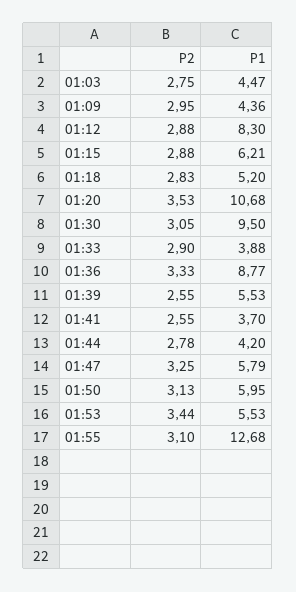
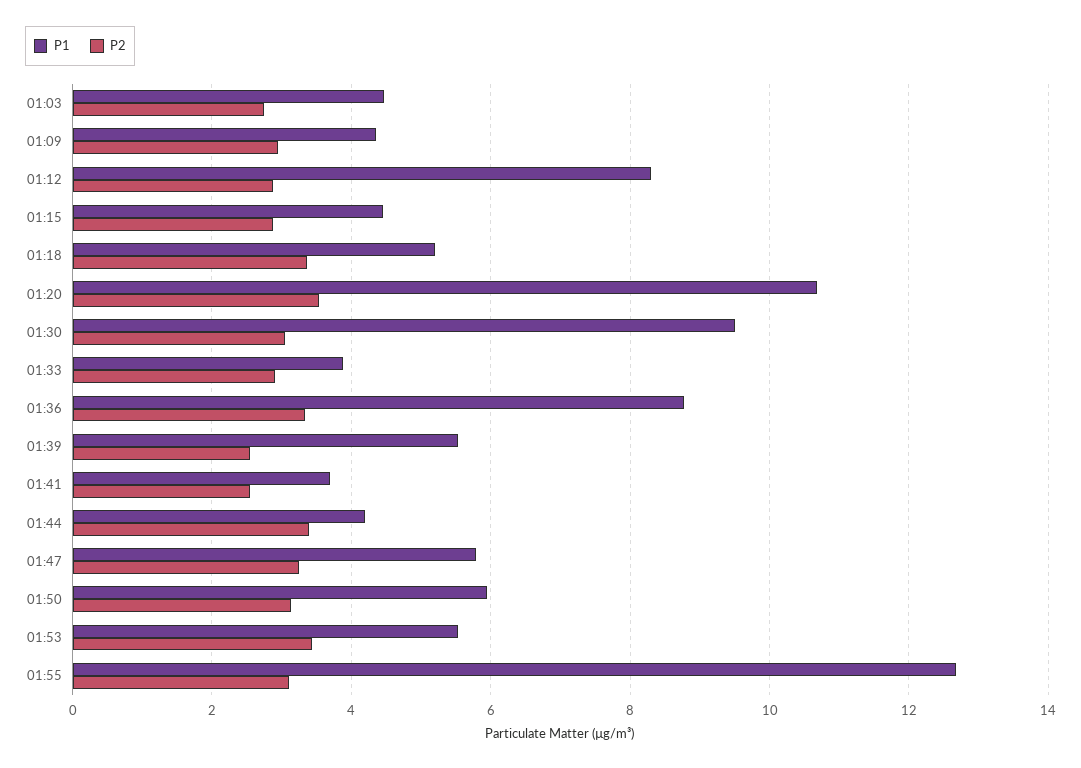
P1, 01:15: 6.21 -> 4.4
P2, 01:18: 2.83 -> 3.4
P2, 01:44: 2.78 -> 3.4

